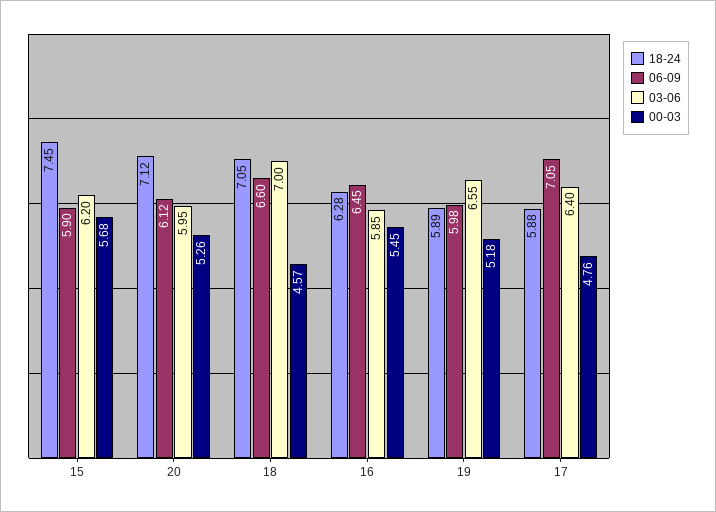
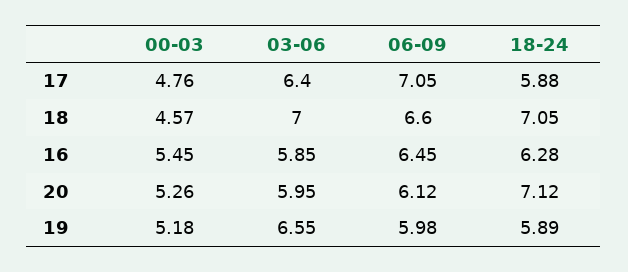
18-24, 15: 7.45 -> none
06-09, 15: 5.9 -> none
03-06, 15: 6.2 -> none
00-03, 15: 5.68 -> none

